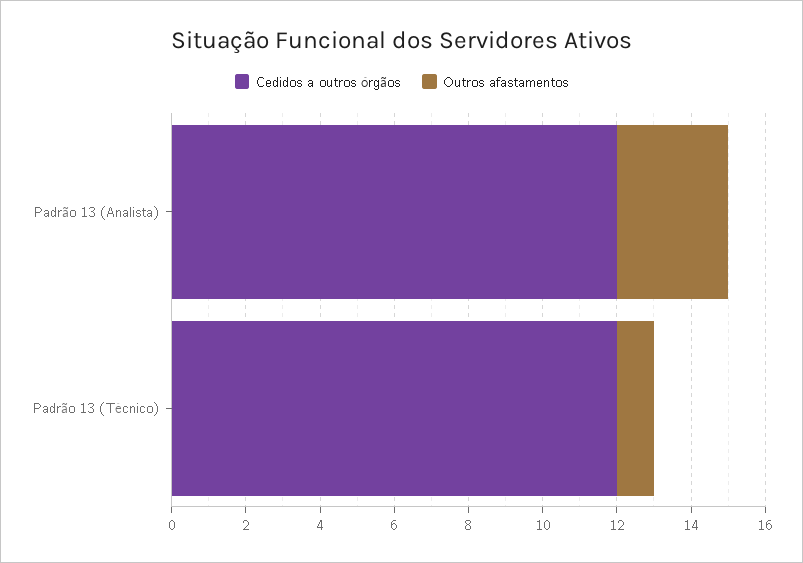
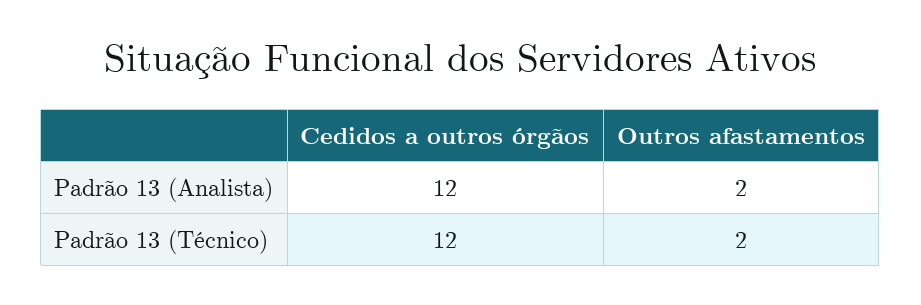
Outros afastamentos, Padrão 13 (Analista): 3 -> 2
Outros afastamentos, Padrão 13 (Técnico): 1 -> 2

